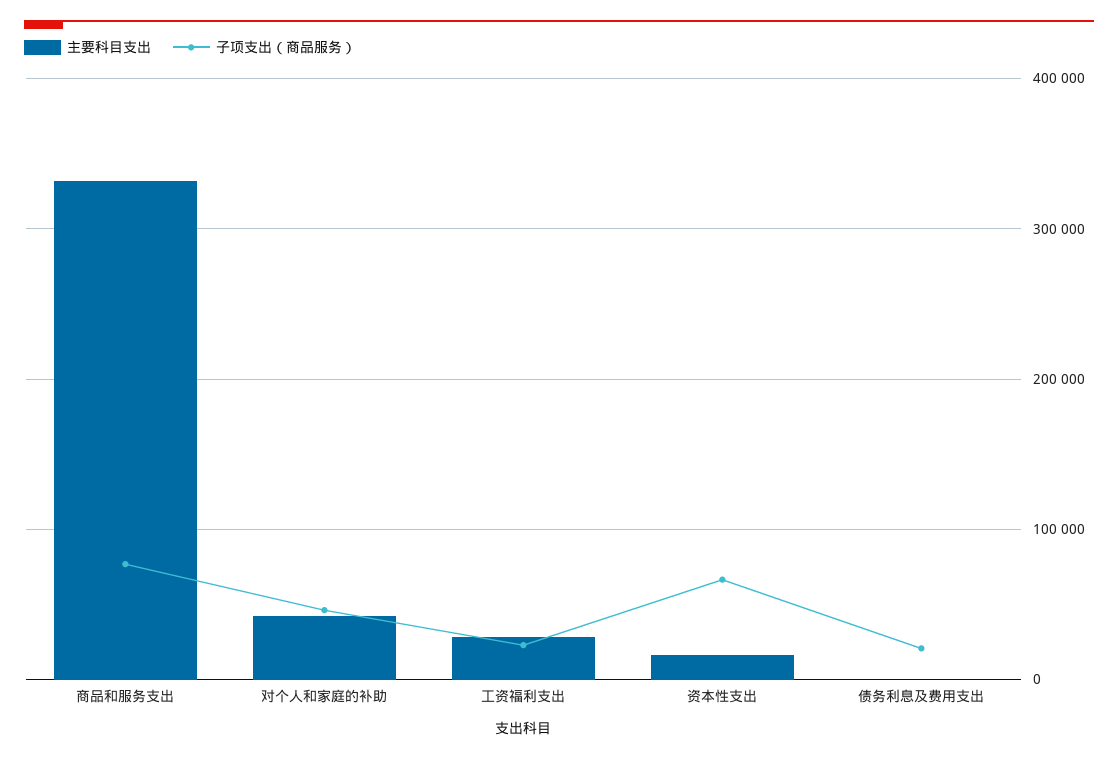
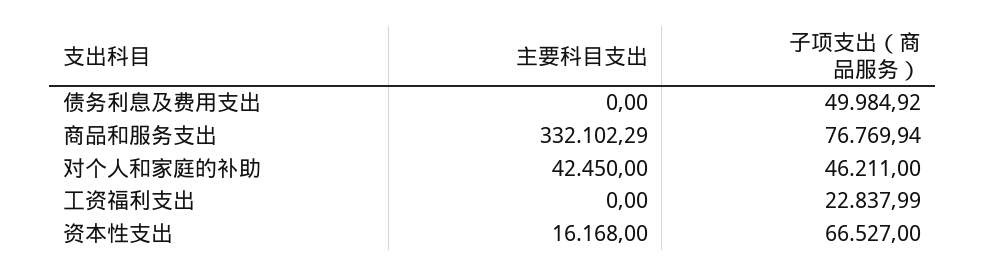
主要科目支出, 工资福利支出: 30000 -> 0
子项支出（商品服务）, 债务利息及费用支出: 20000 -> 49984.92

